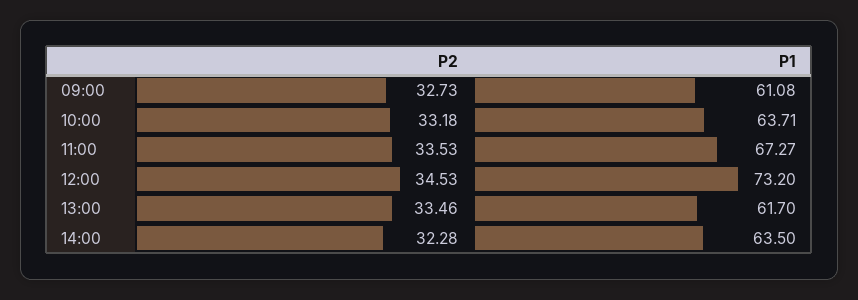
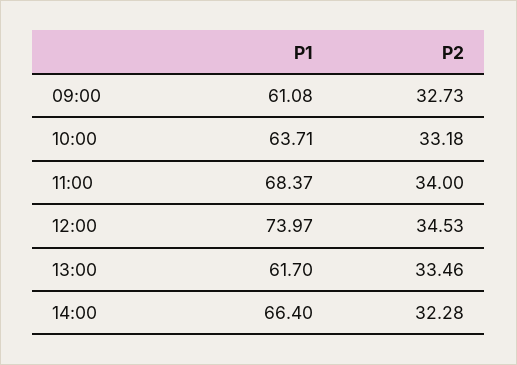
P2, 11:00: 33.53 -> 34
P1, 11:00: 67.27 -> 68.37
P1, 12:00: 73.2 -> 73.97
P1, 14:00: 63.5 -> 66.4

